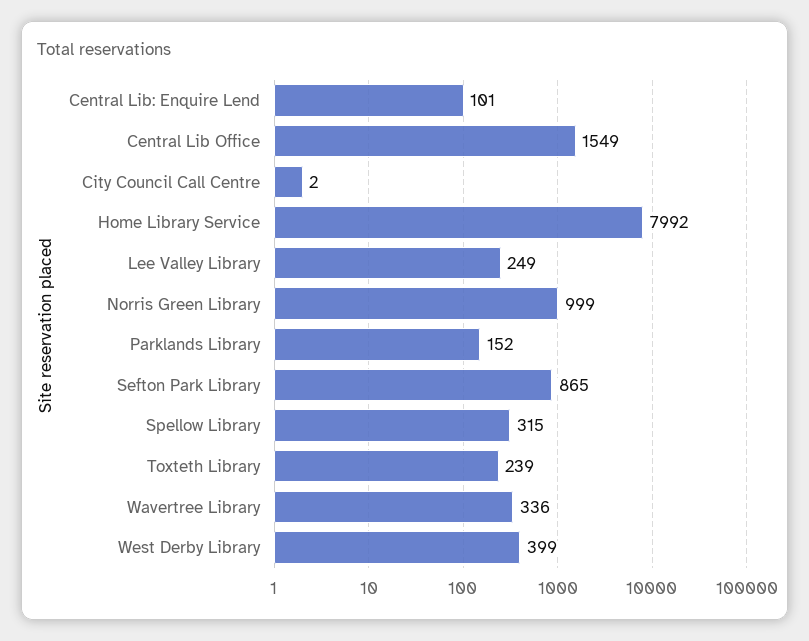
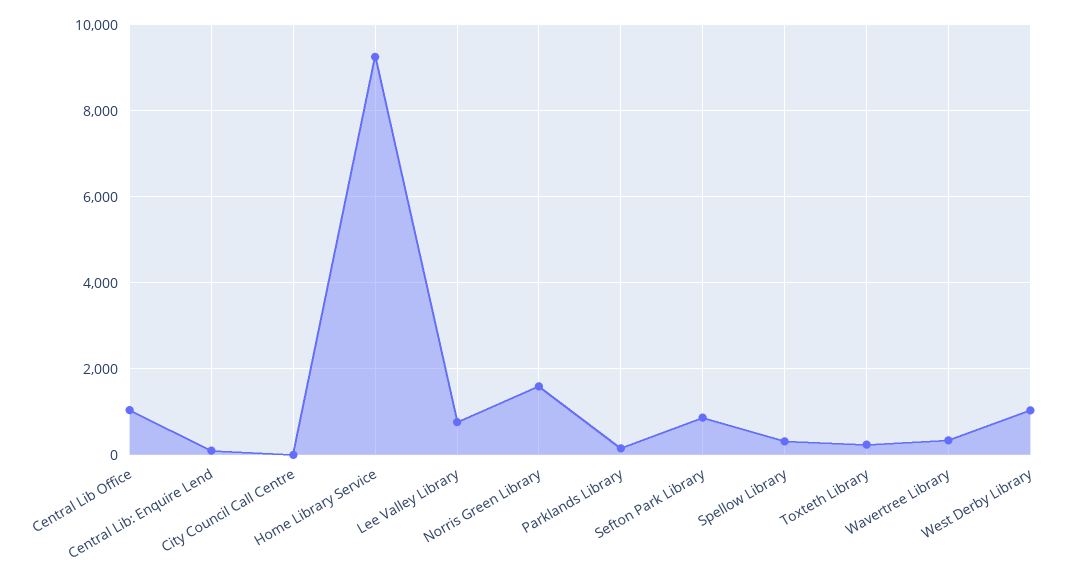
Central Lib Office: 1549 -> 1000
Home Library Service: 7992 -> 9200
Lee Valley Library: 249 -> 800
Norris Green Library: 999 -> 1600
West Derby Library: 399 -> 1000

